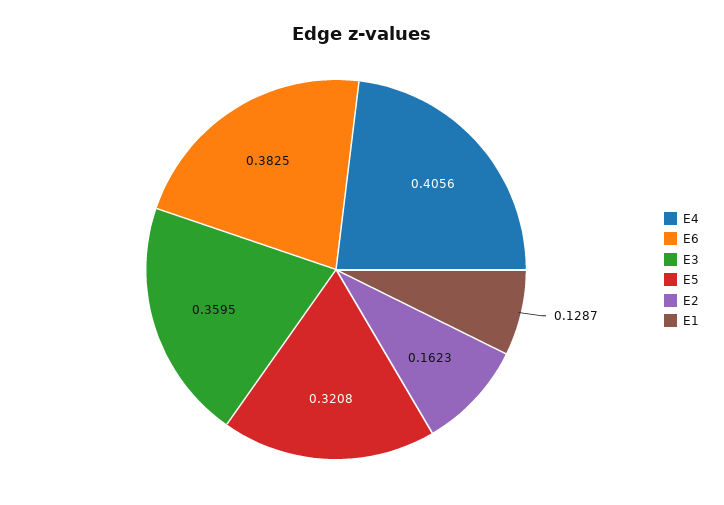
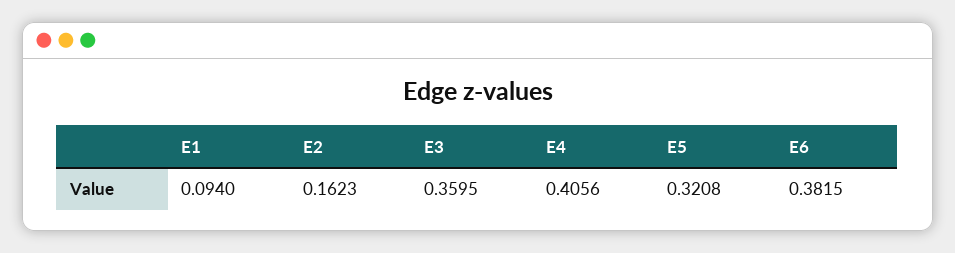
E6: 0.3825 -> 0.3815
E1: 0.1287 -> 0.094

